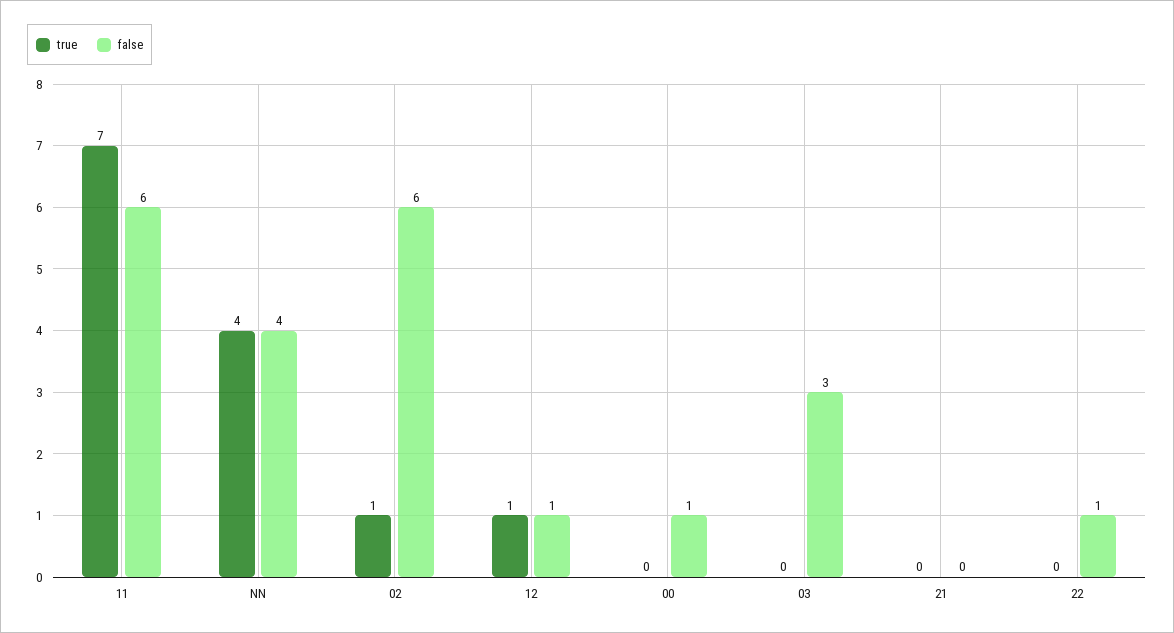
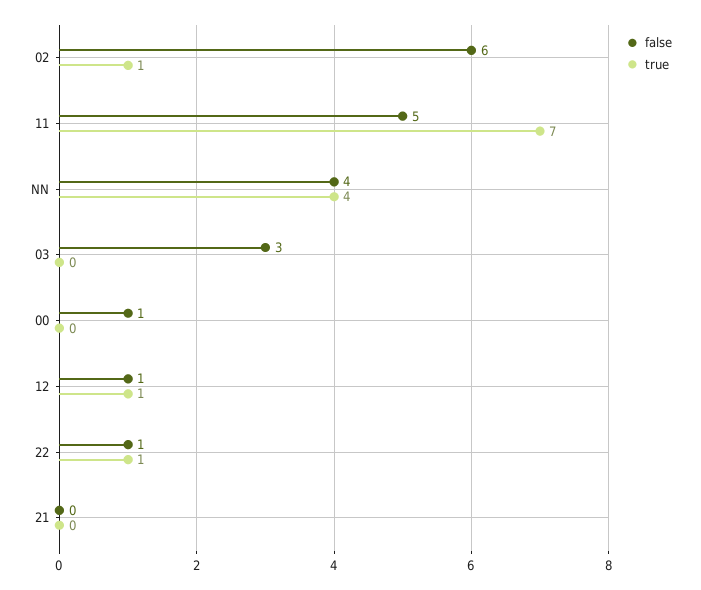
false, 11: 6 -> 5
true, 22: 0 -> 1

